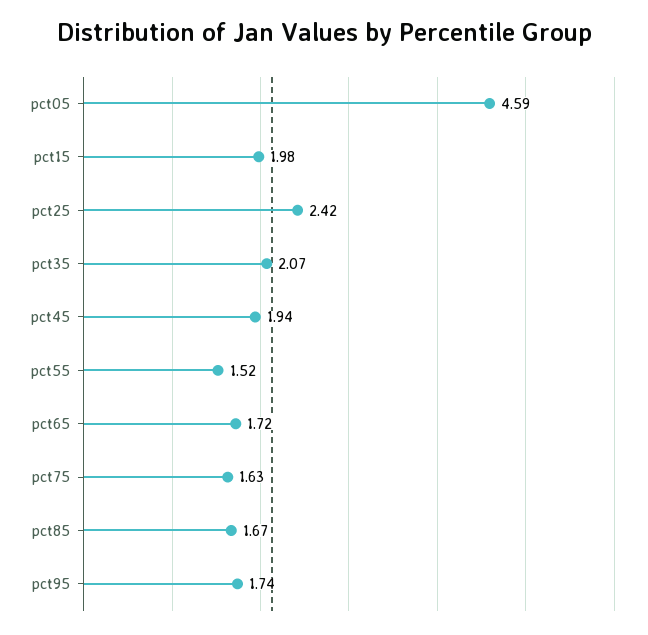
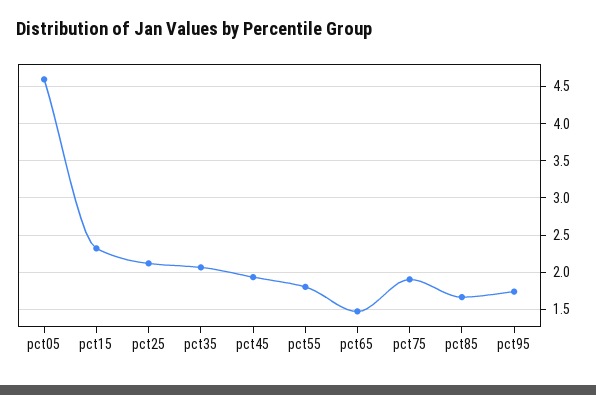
pct15: 1.98 -> 2.3
pct25: 2.42 -> 2.1
pct55: 1.52 -> 1.8
pct65: 1.72 -> 1.5
pct75: 1.63 -> 1.9

